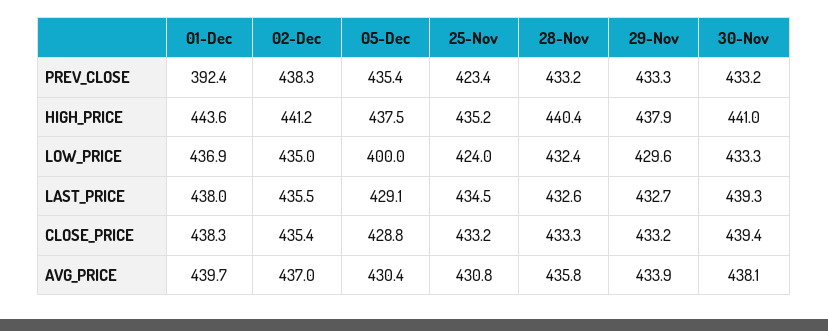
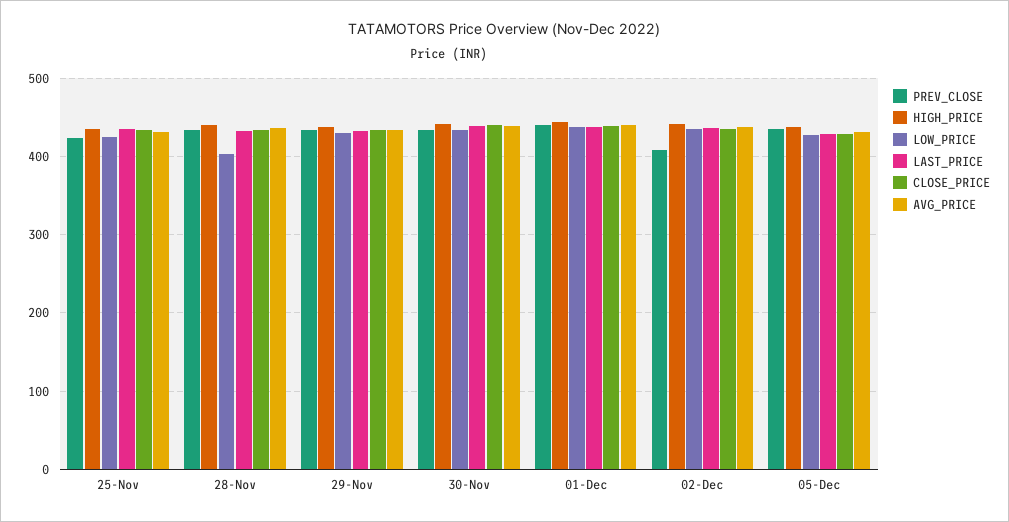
PREV_CLOSE, 01-Dec: 392.4 -> 440
PREV_CLOSE, 02-Dec: 438.3 -> 410
LOW_PRICE, 05-Dec: 400 -> 430
LOW_PRICE, 28-Nov: 432.4 -> 400

